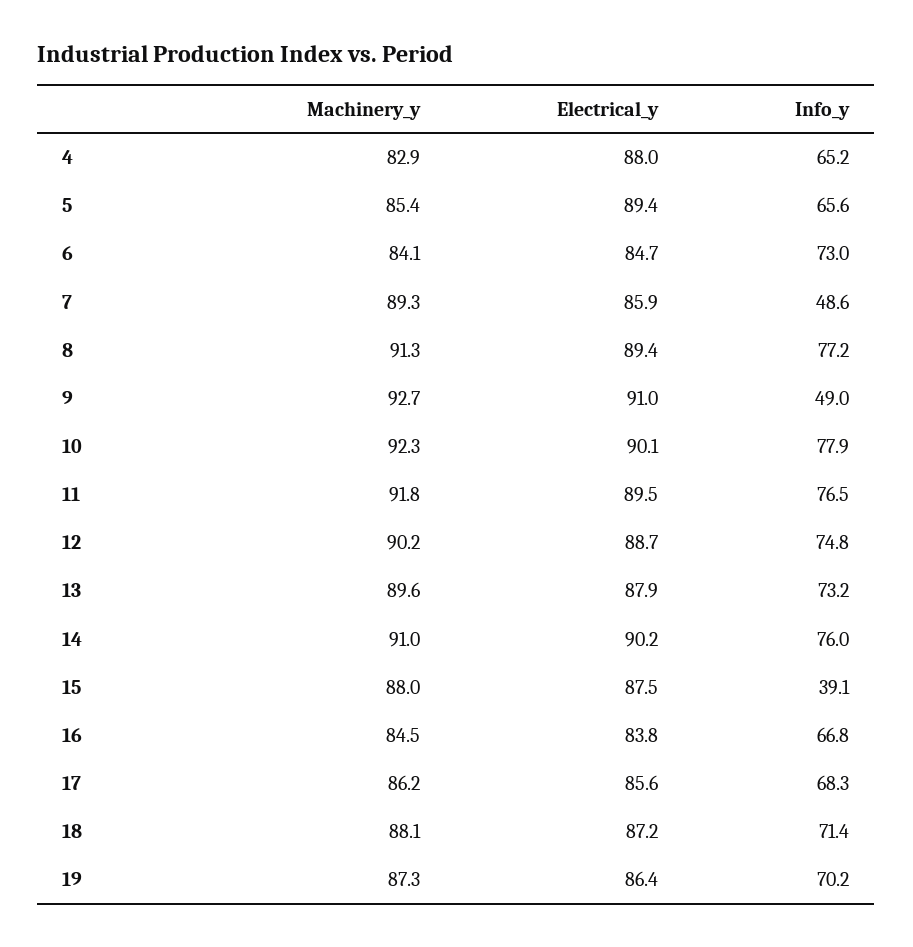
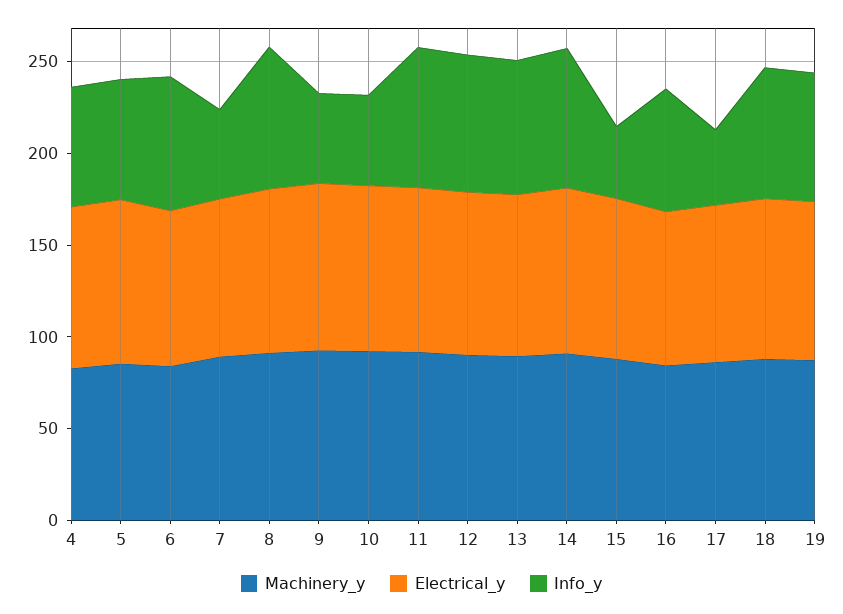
Info_y, 10: 77.9 -> 50
Info_y, 17: 68.3 -> 40

